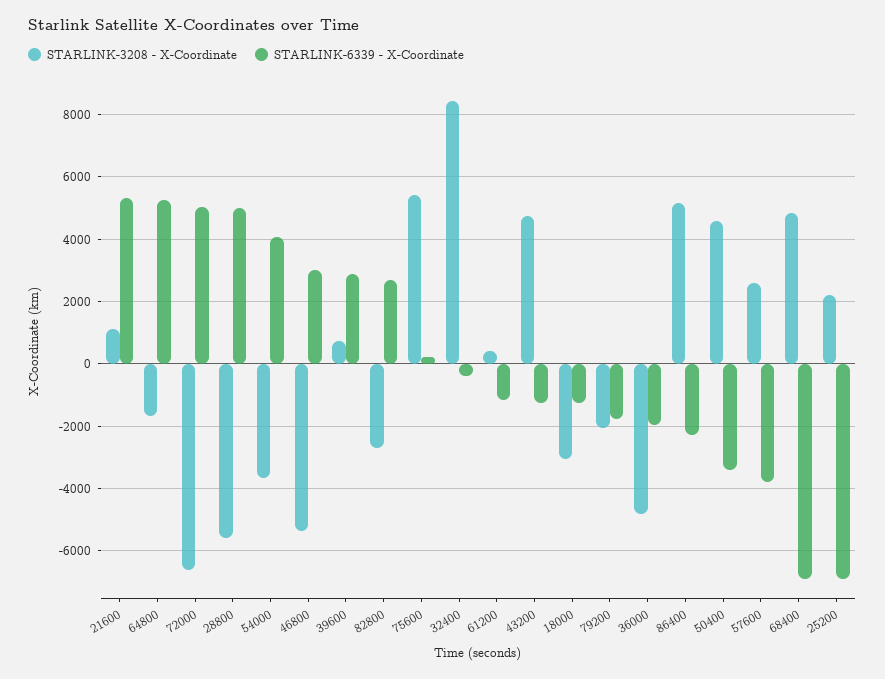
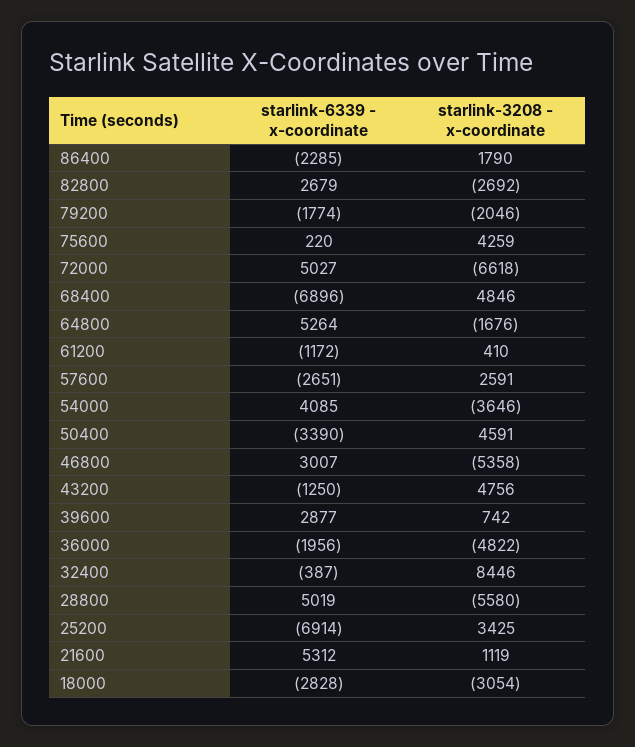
STARLINK-3208 - X-Coordinate, 75600: 5400 -> 4259
STARLINK-6339 - X-Coordinate, 18000: -1200 -> -2828
STARLINK-3208 - X-Coordinate, 86400: 5200 -> 1790
STARLINK-6339 - X-Coordinate, 57600: -3800 -> -2651
STARLINK-3208 - X-Coordinate, 25200: 2200 -> 3425

